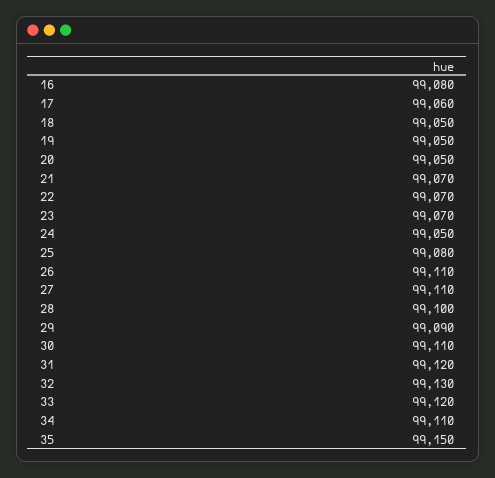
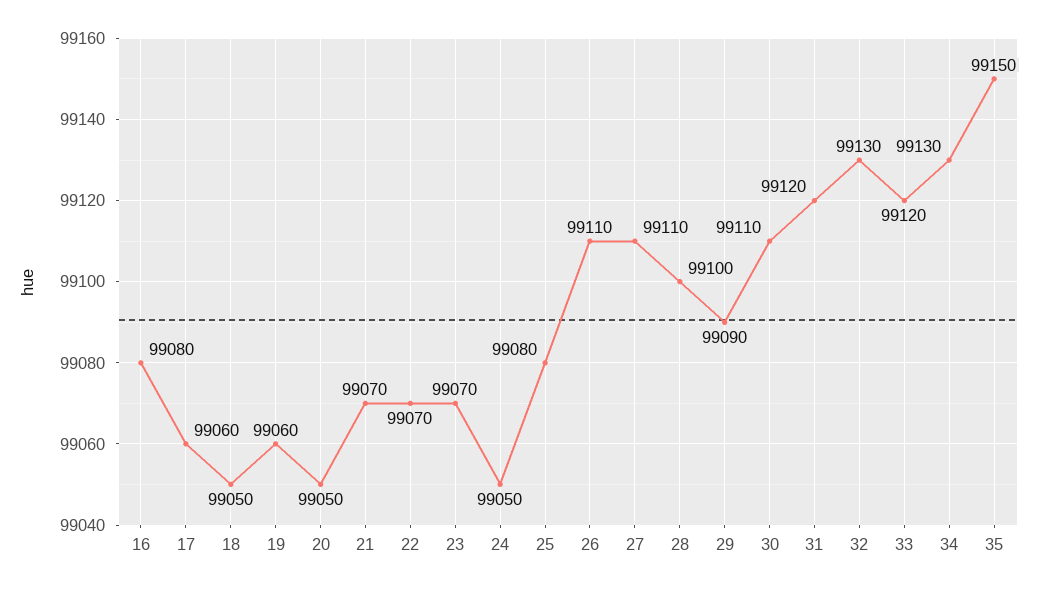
19: 99050 -> 99060
34: 99110 -> 99130

